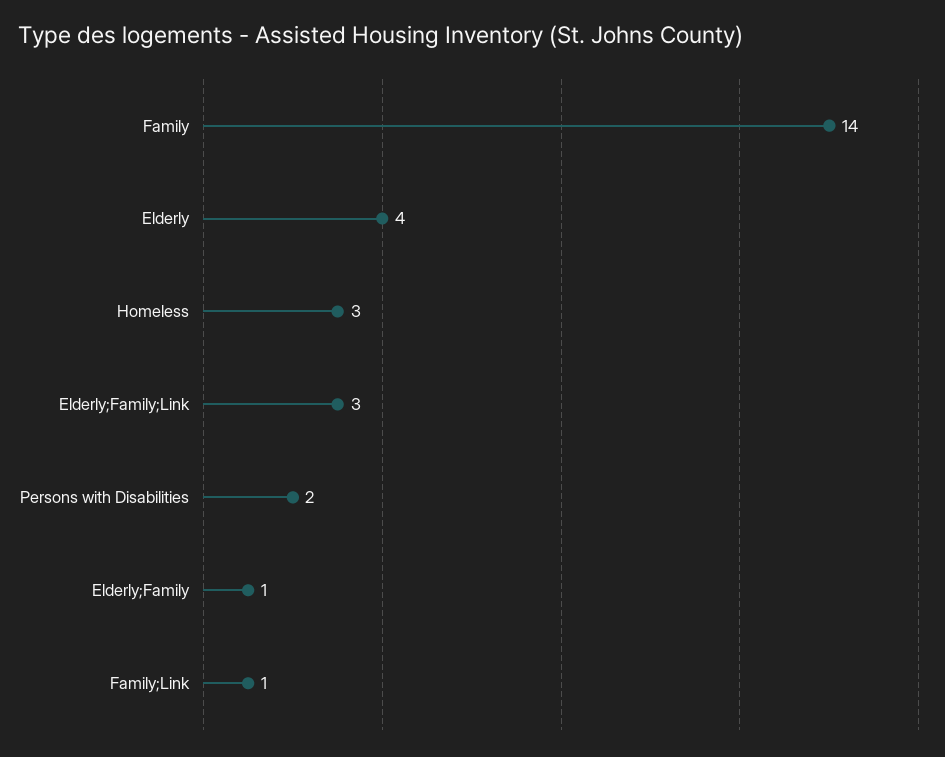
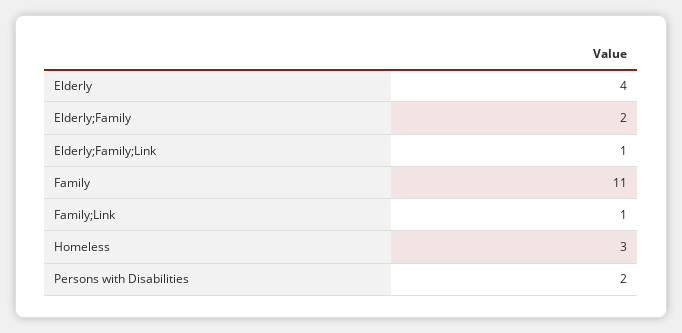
Family: 14 -> 11
Elderly;Family;Link: 3 -> 1
Elderly;Family: 1 -> 2

